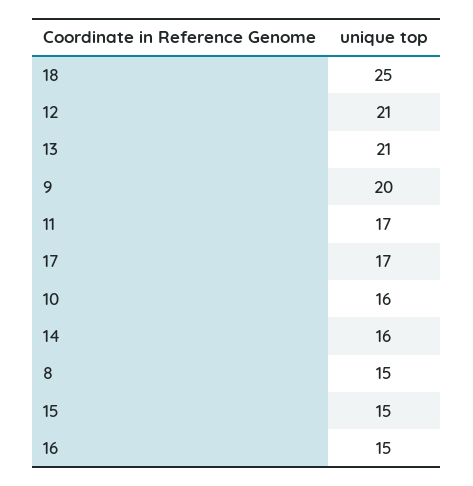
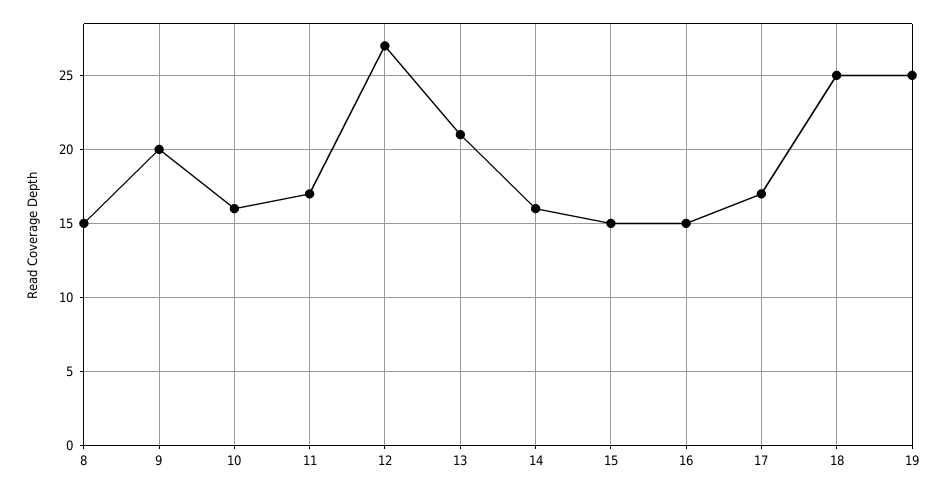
12: 21 -> 27
19: none -> 25

